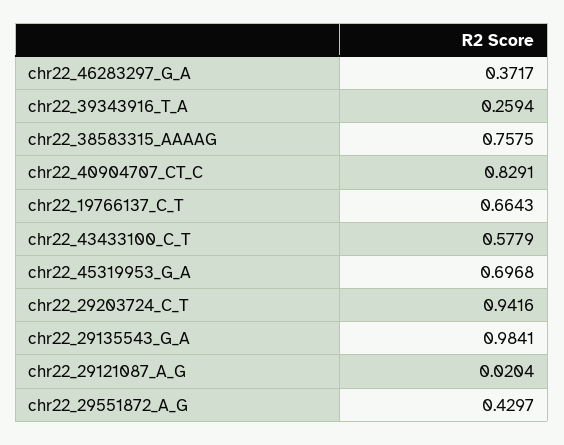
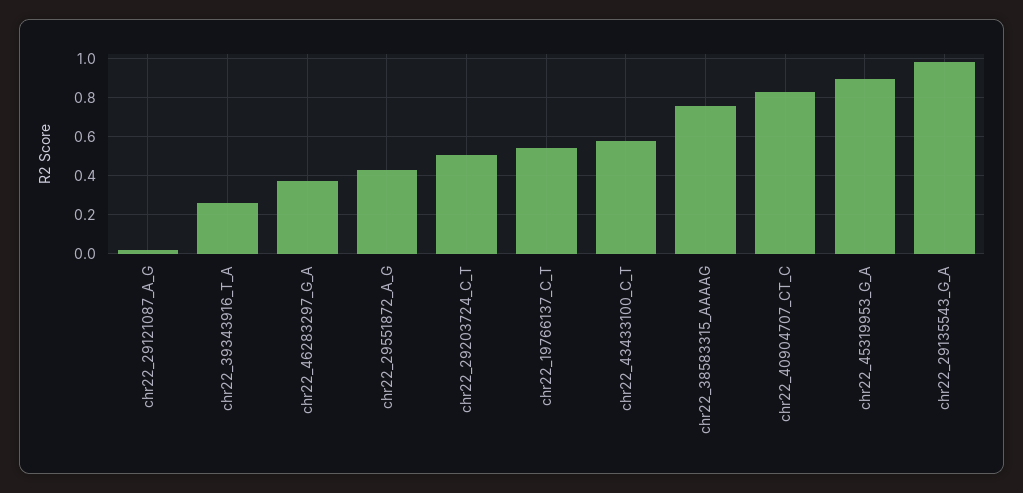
chr22_19766137_C_T: 0.6643 -> 0.55
chr22_45319953_G_A: 0.6968 -> 0.9
chr22_29203724_C_T: 0.9416 -> 0.5

